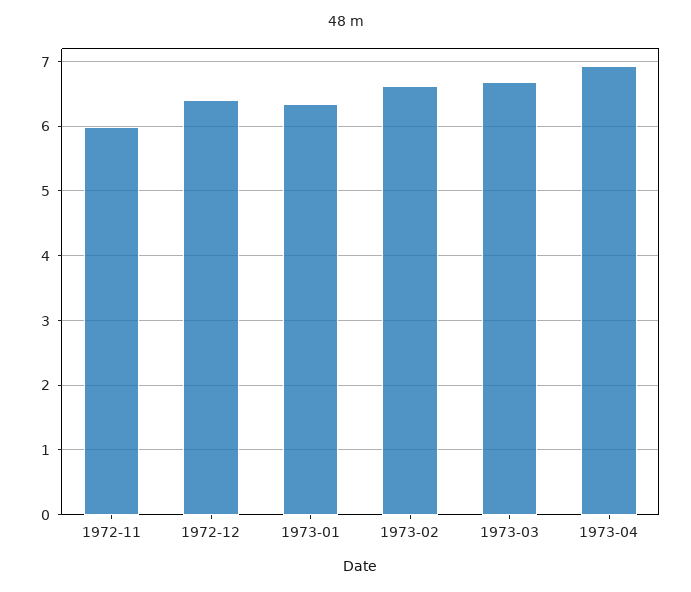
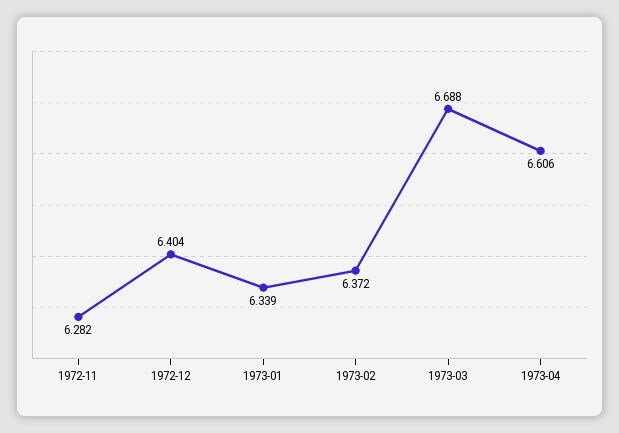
1972-11: 6 -> 6.282
1973-02: 6.6 -> 6.372
1973-04: 6.9 -> 6.606

